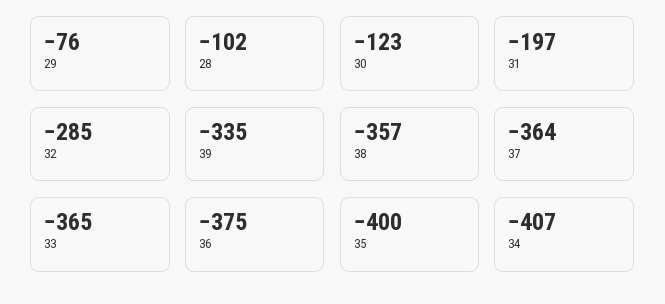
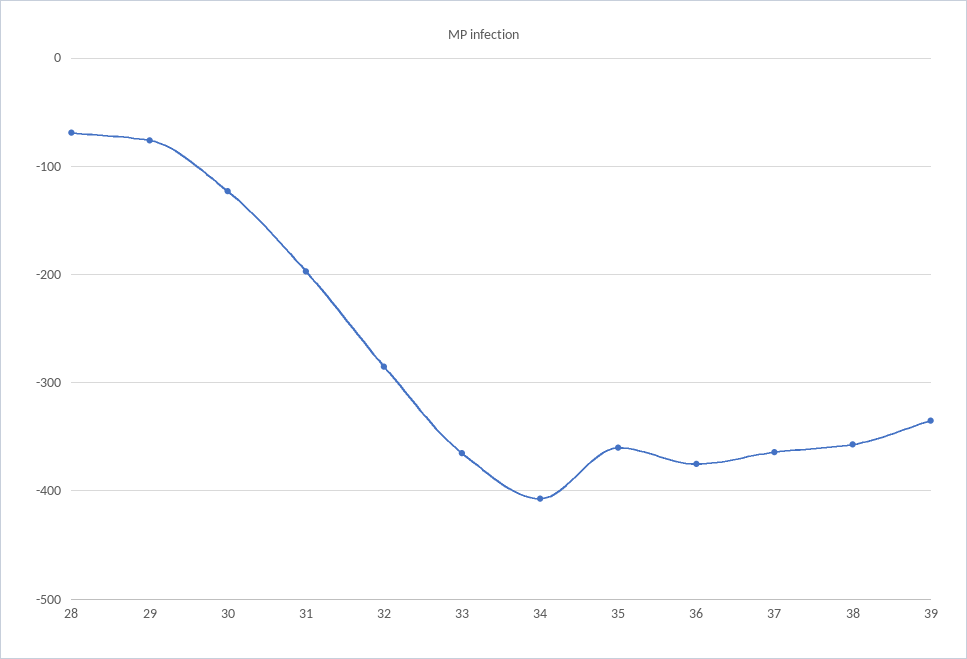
28: -102 -> -70
35: -400 -> -360

